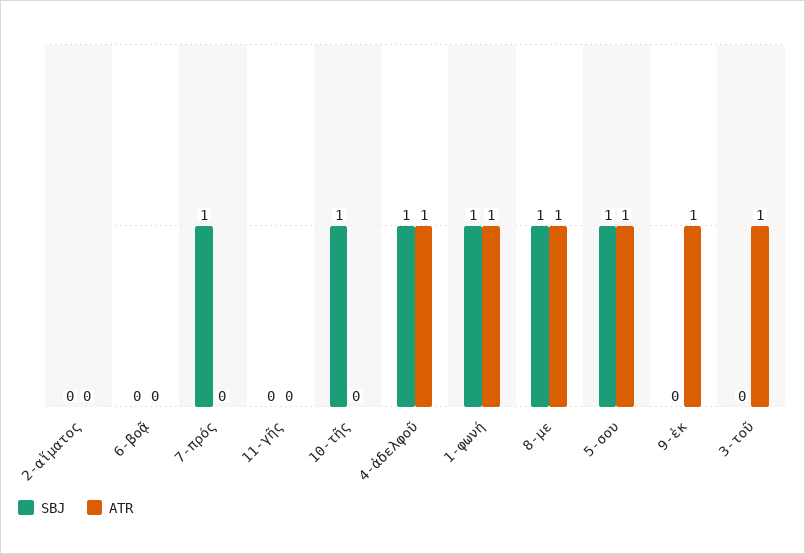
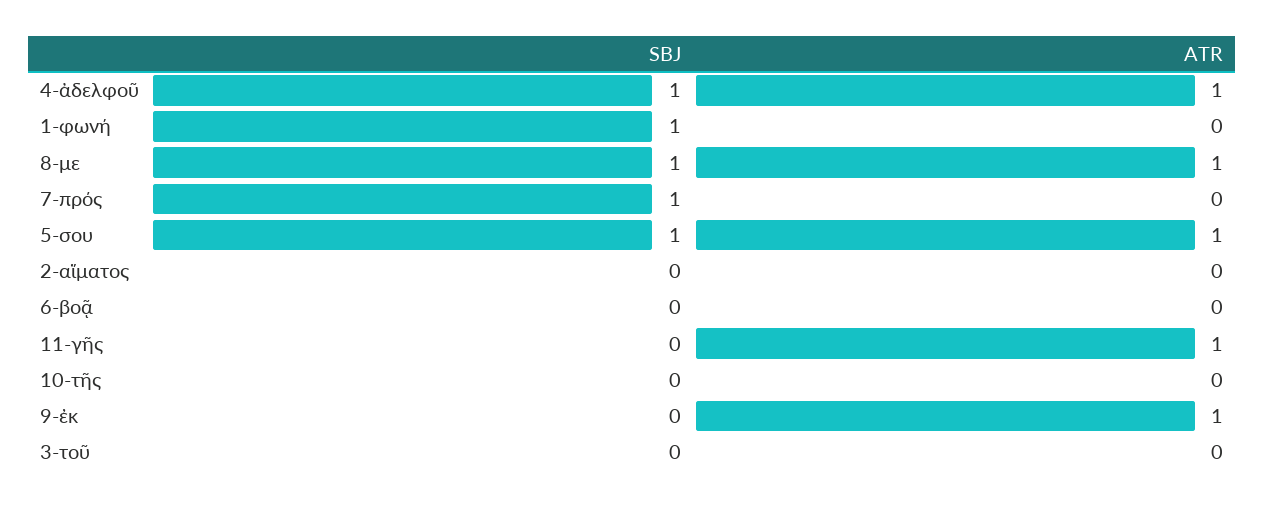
ATR, 11-γῆς: 0 -> 1
SBJ, 10-τῆς: 1 -> 0
ATR, 1-φωνή: 1 -> 0
ATR, 3-τοῦ: 1 -> 0

